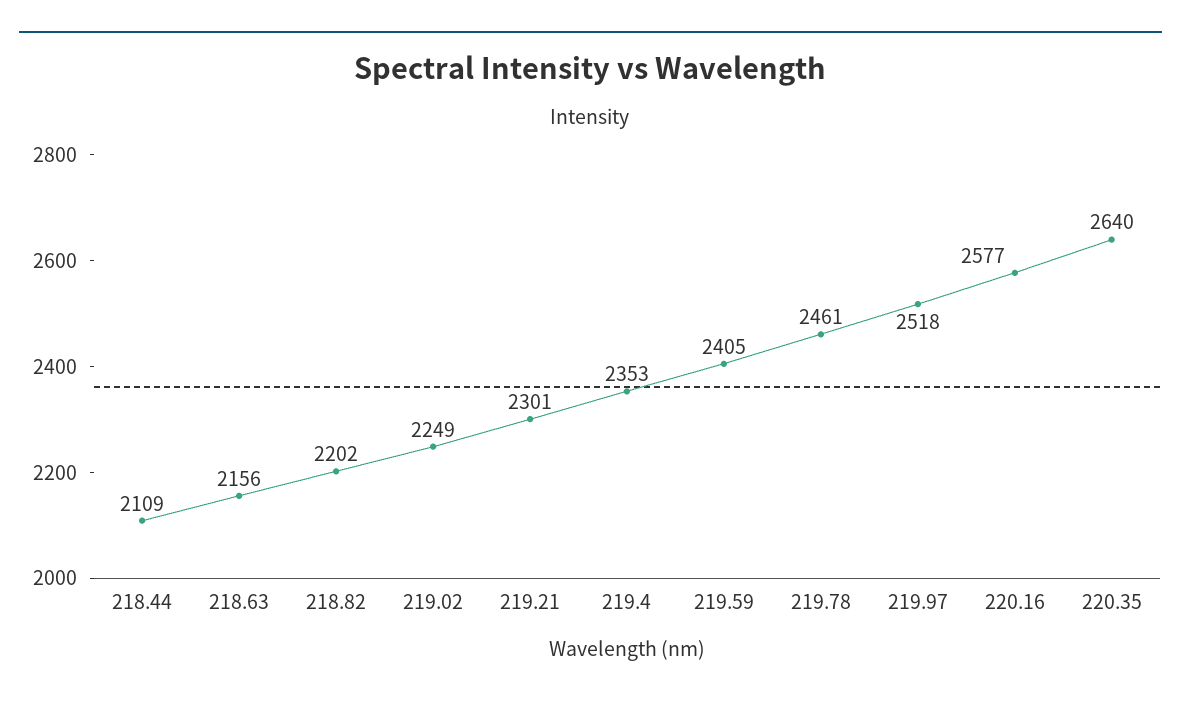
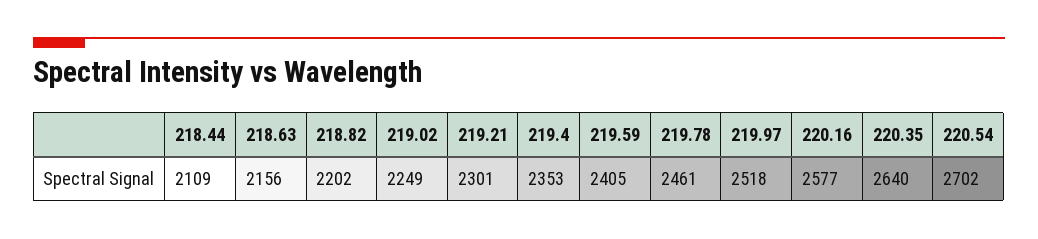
220.54: none -> 2702

